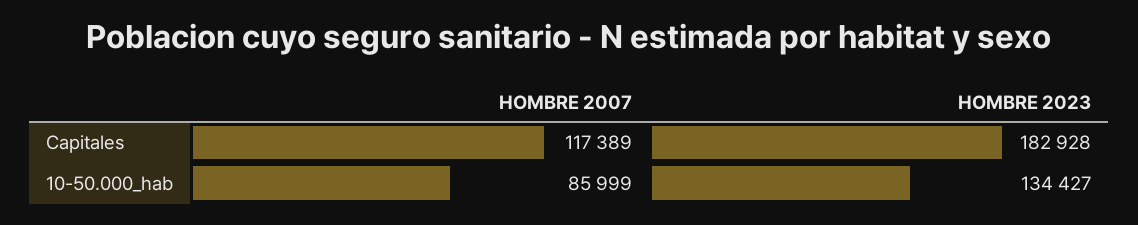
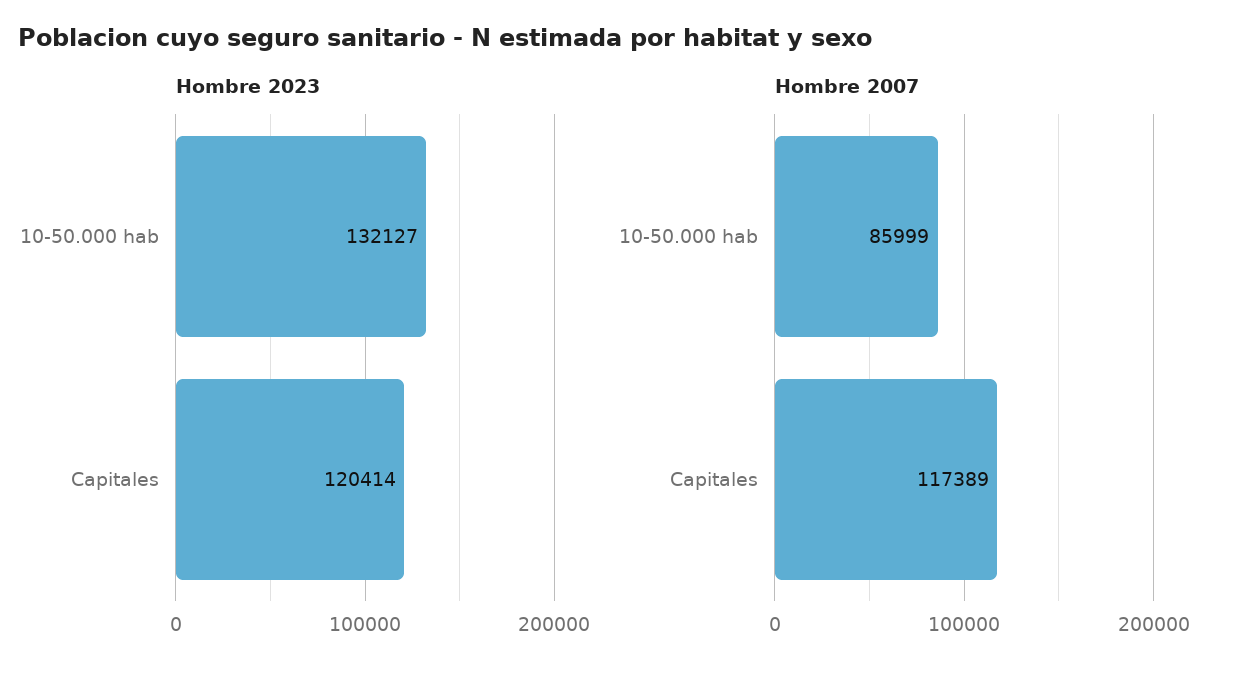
HOMBRE 2023, Capitales: 182928 -> 120414
HOMBRE 2023, 10-50.000_hab: 134427 -> 132127

